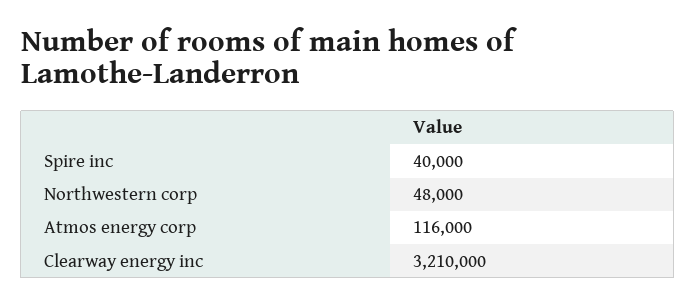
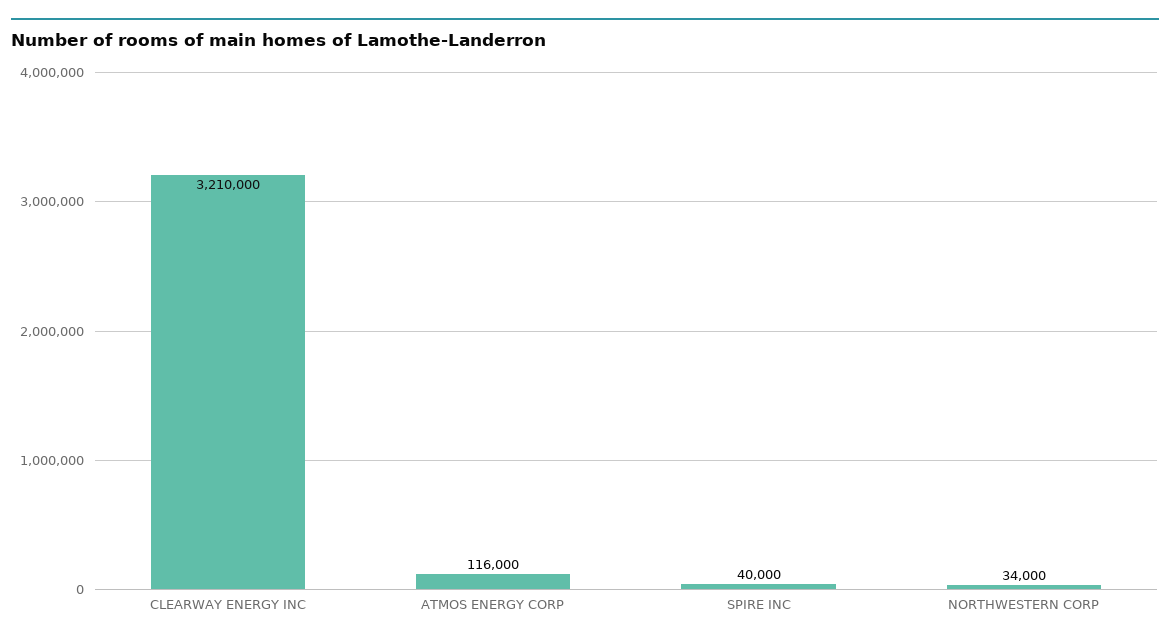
Northwestern corp: 48000 -> 34000

